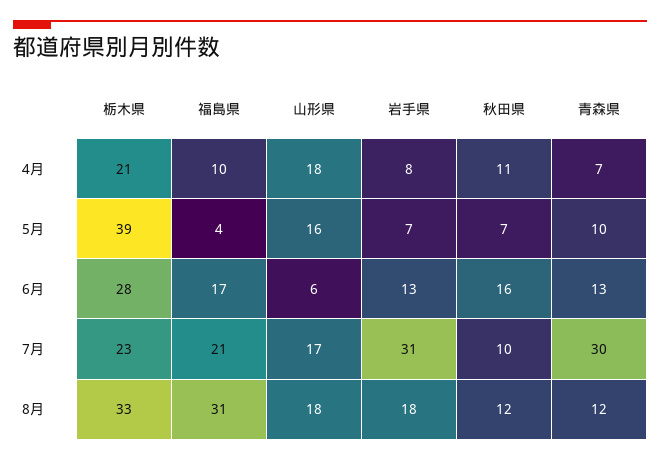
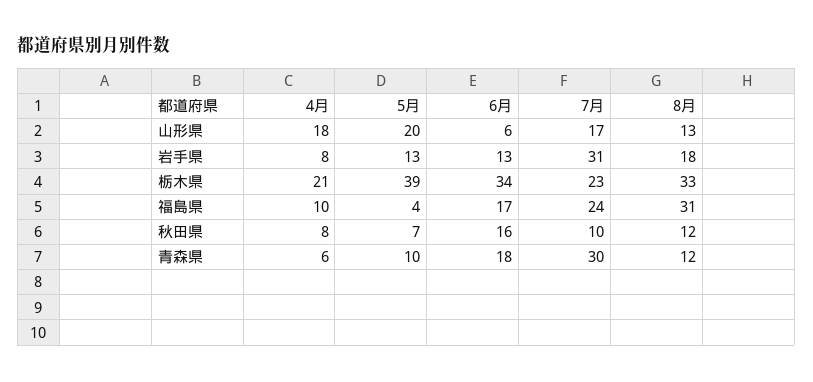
秋田県, 4月: 11 -> 8
青森県, 4月: 7 -> 6
山形県, 5月: 16 -> 20
岩手県, 5月: 7 -> 13
栃木県, 6月: 28 -> 34
青森県, 6月: 13 -> 18
福島県, 7月: 21 -> 24
山形県, 8月: 18 -> 13

